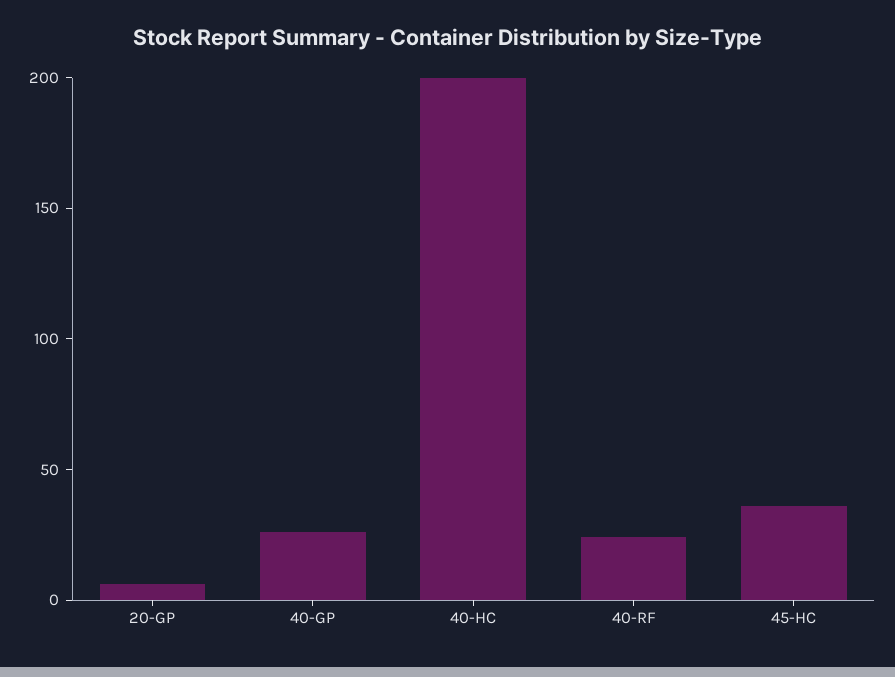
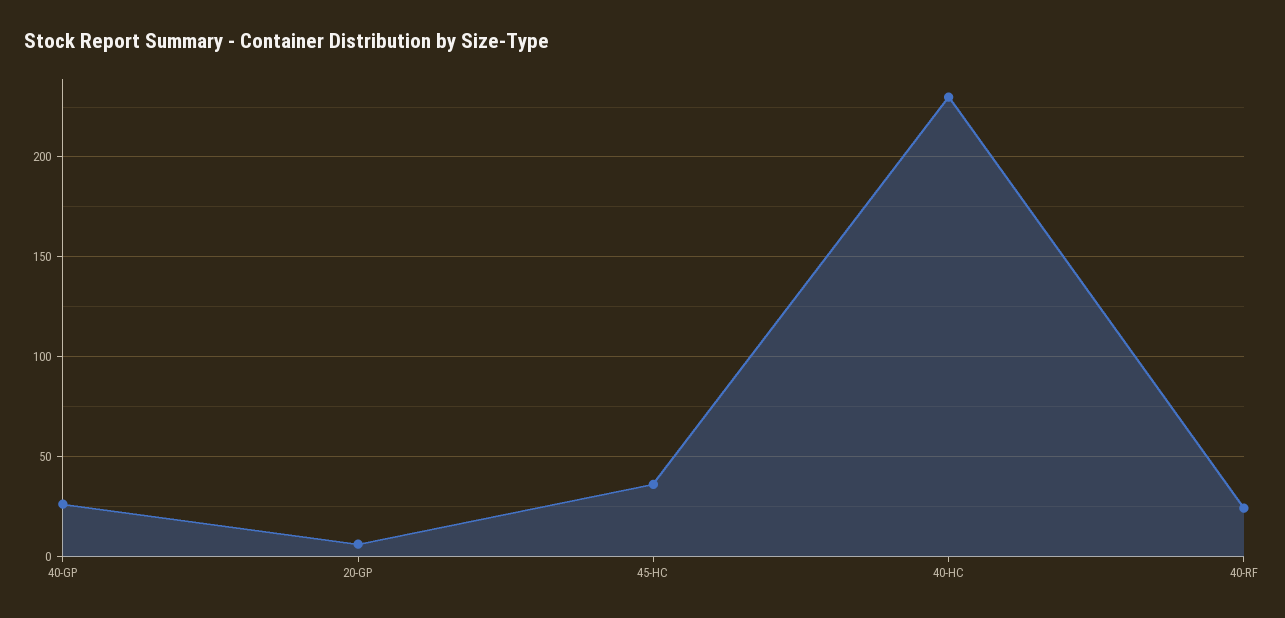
40-HC: 200 -> 230

